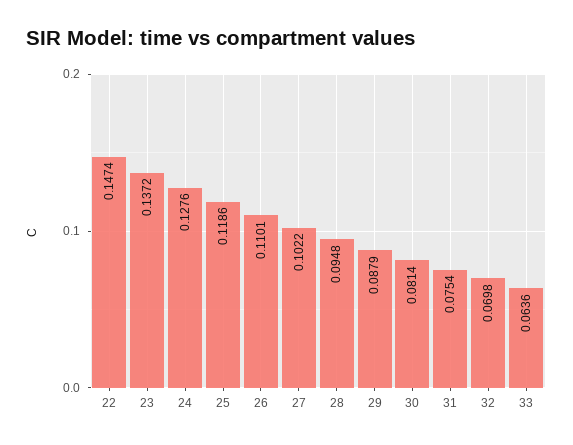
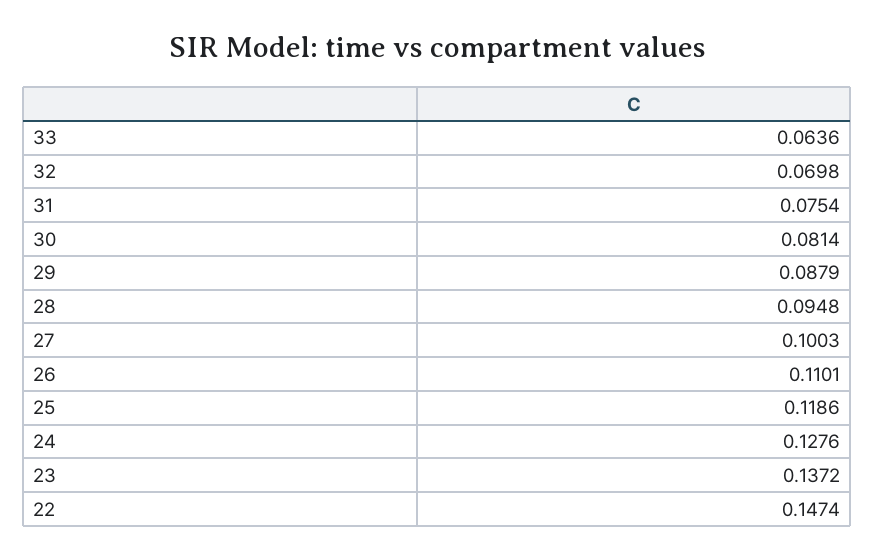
27: 0.1022 -> 0.1003

